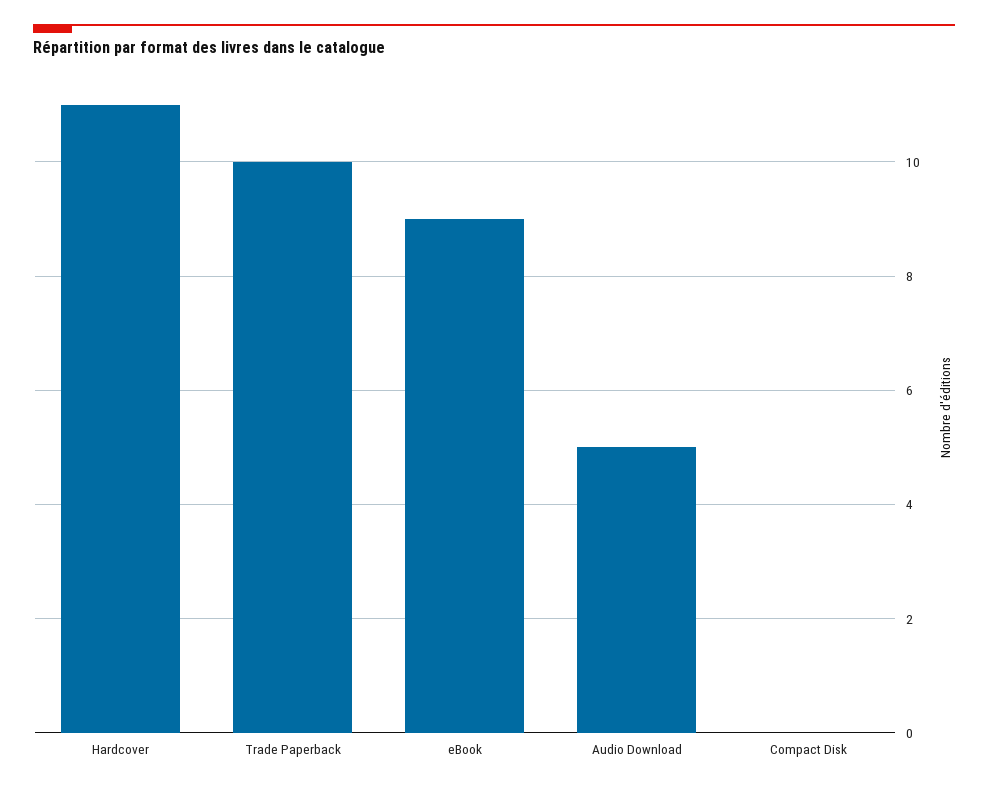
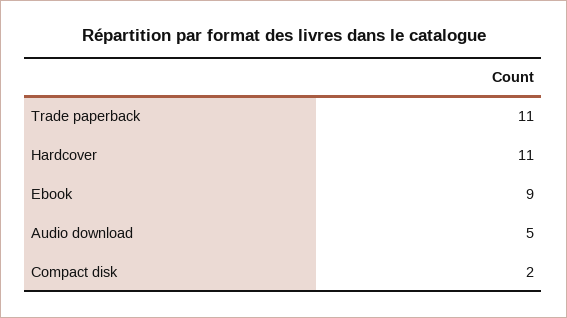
Trade Paperback: 10 -> 11
Compact Disk: 0 -> 2

